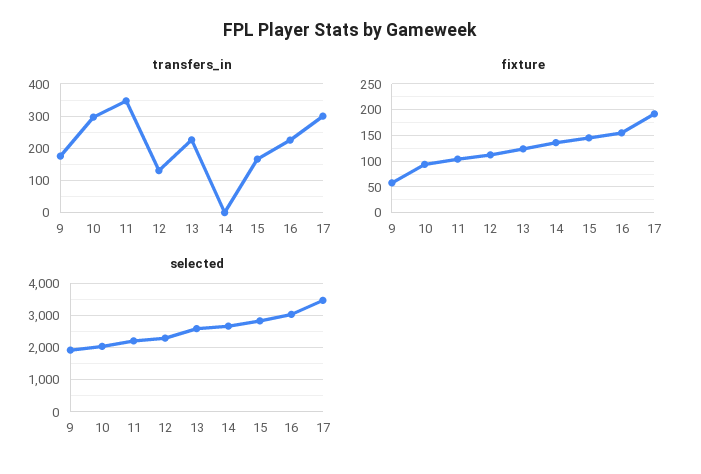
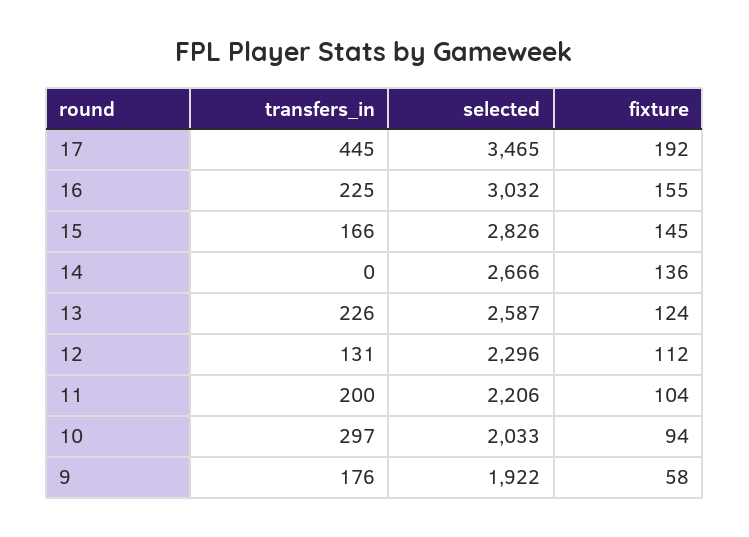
transfers_in, 11: 340 -> 200
transfers_in, 17: 300 -> 445

